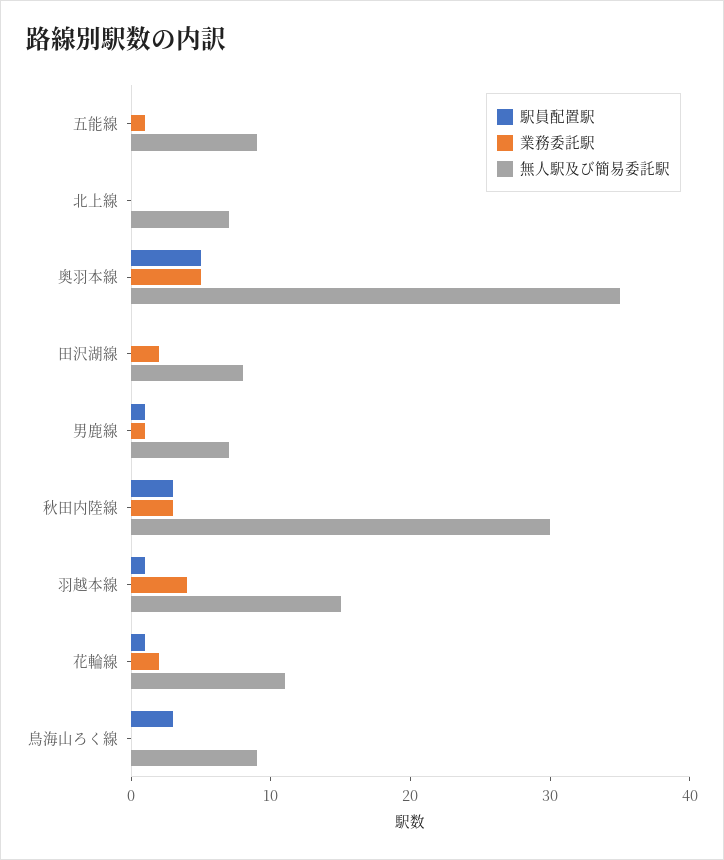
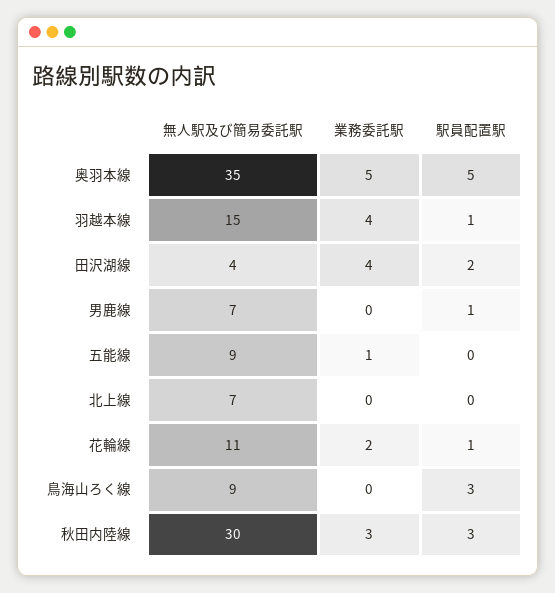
駅員配置駅, 田沢湖線: 0 -> 2
業務委託駅, 田沢湖線: 2 -> 4
無人駅及び簡易委託駅, 田沢湖線: 8 -> 4
業務委託駅, 男鹿線: 1 -> 0

